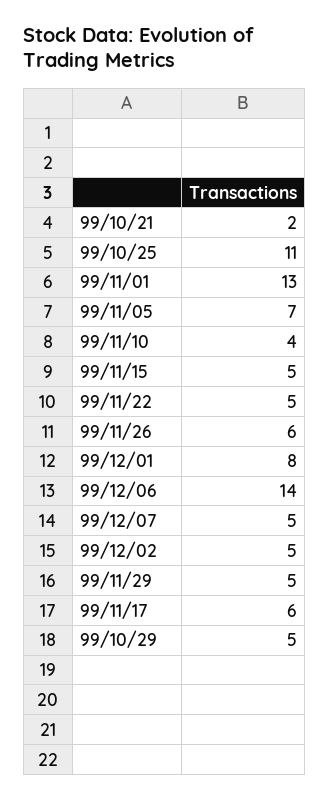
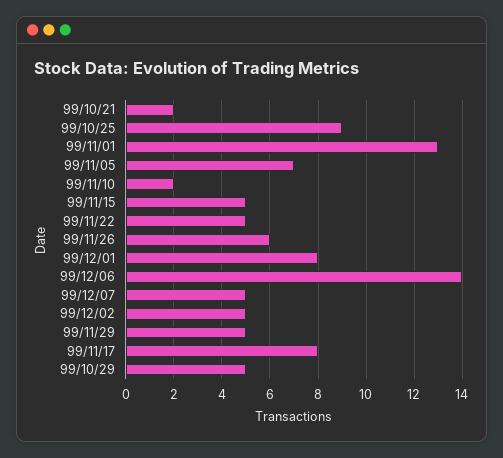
99/10/25: 11 -> 9
99/11/10: 4 -> 2
99/11/17: 6 -> 8

